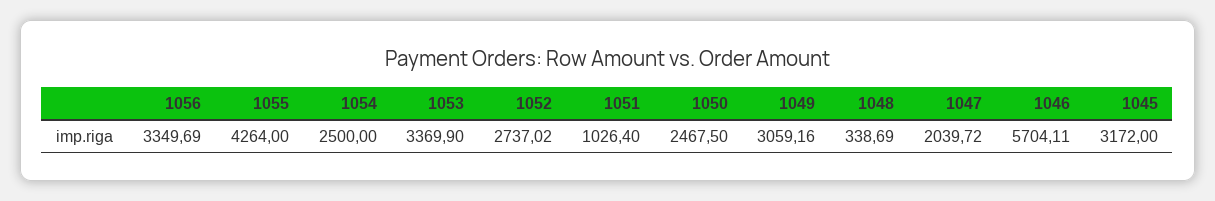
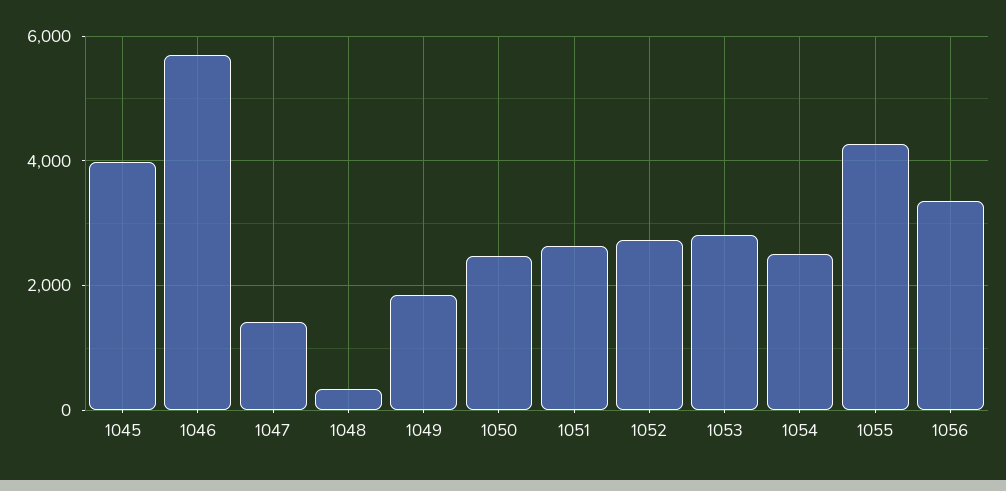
1053: 3369.9 -> 2800
1051: 1026.4 -> 2600
1049: 3059.16 -> 1800
1047: 2039.72 -> 1400
1045: 3172 -> 4000

